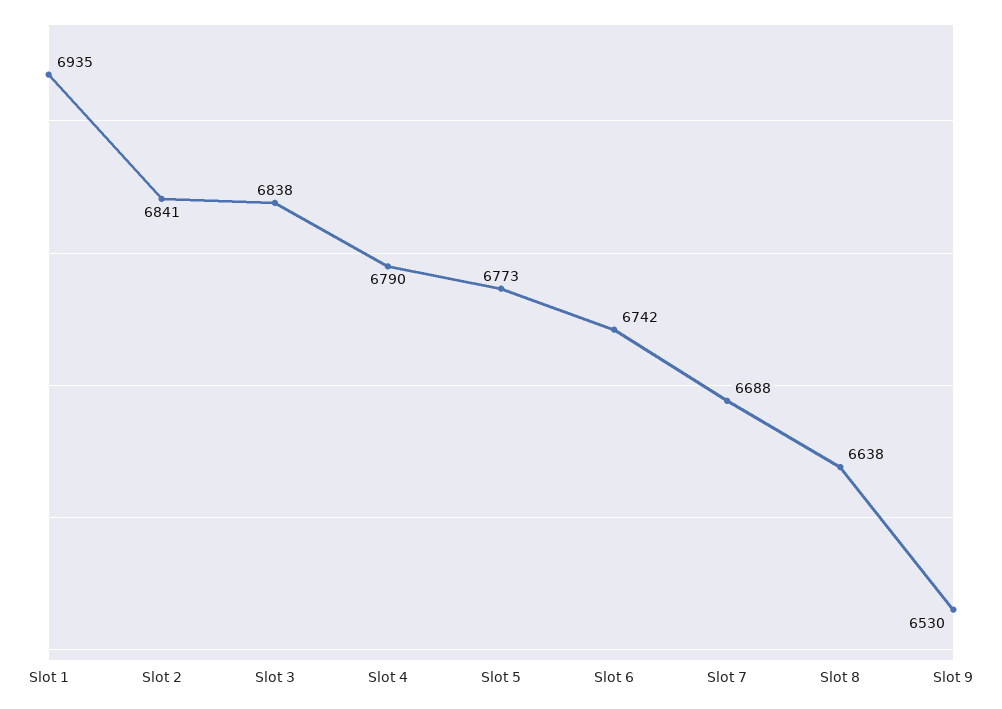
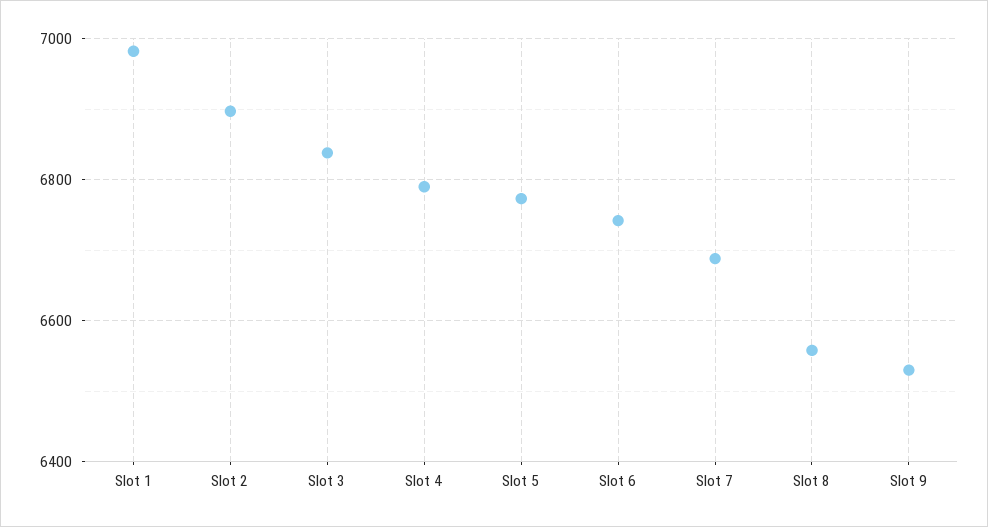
Slot 1: 6935 -> 6980
Slot 2: 6841 -> 6900
Slot 8: 6638 -> 6560

